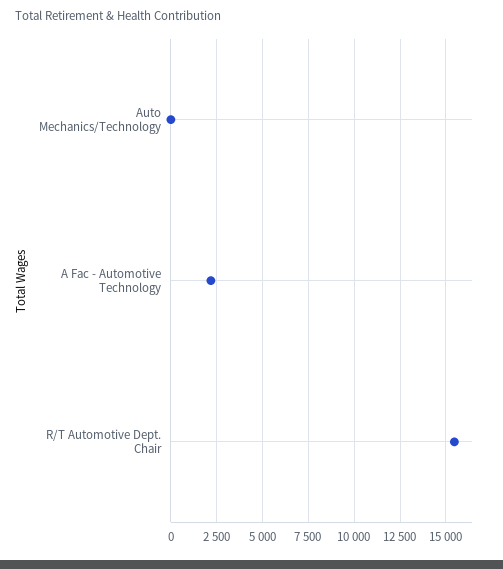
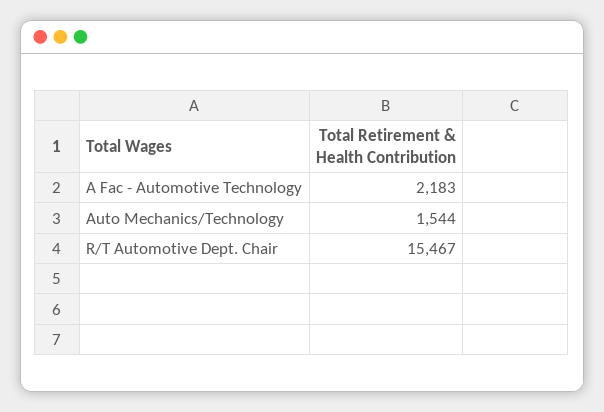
Auto Mechanics/Technology: 0 -> 1544

